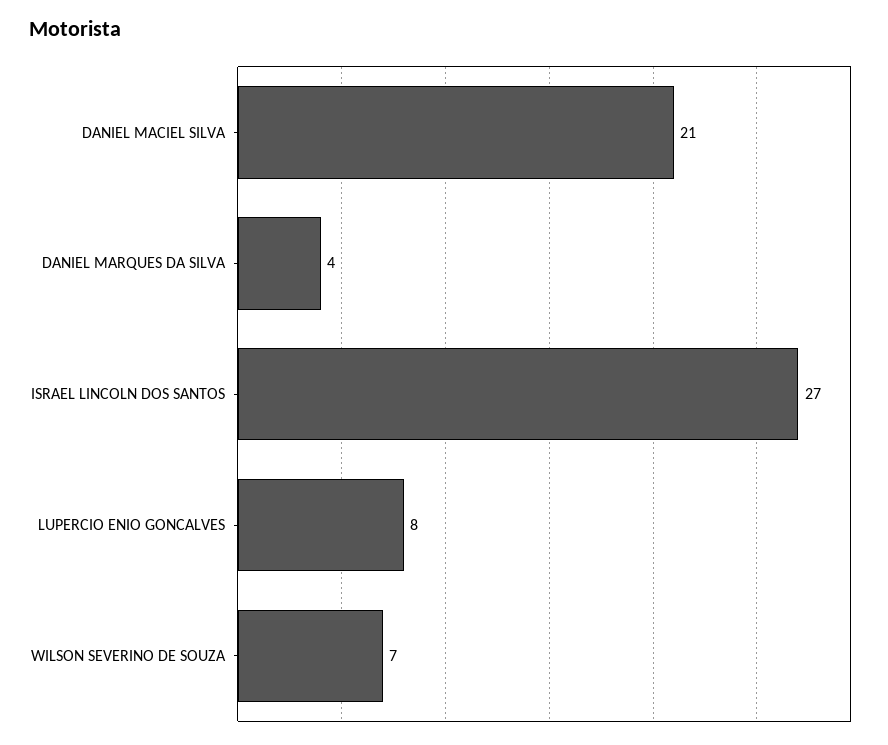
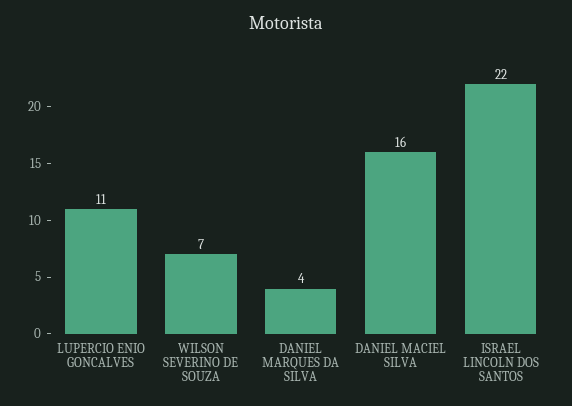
DANIEL MACIEL SILVA: 21 -> 16
ISRAEL LINCOLN DOS SANTOS: 27 -> 22
LUPERCIO ENIO GONCALVES: 8 -> 11

